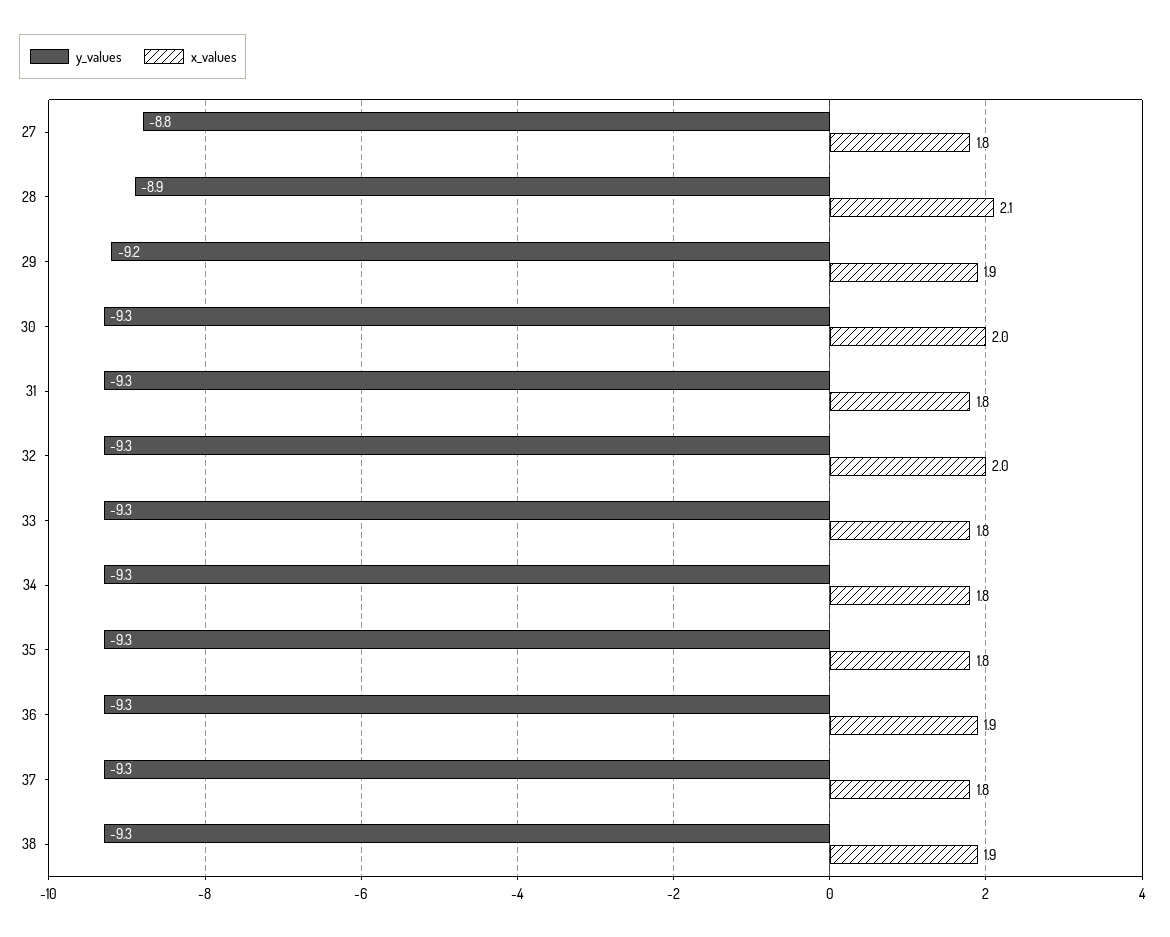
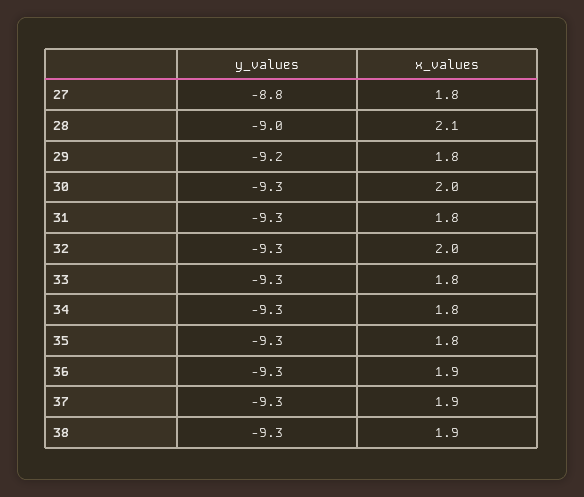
y_values, 28: -8.9 -> -9
x_values, 29: 1.9 -> 1.8
x_values, 37: 1.8 -> 1.9

